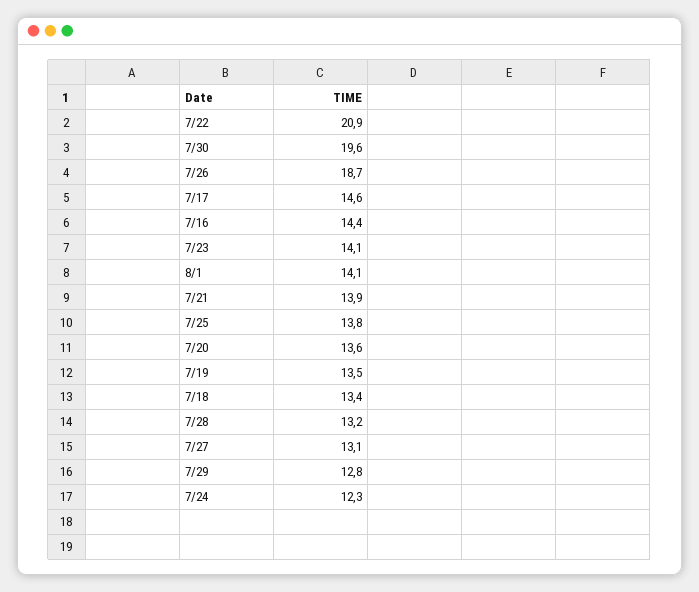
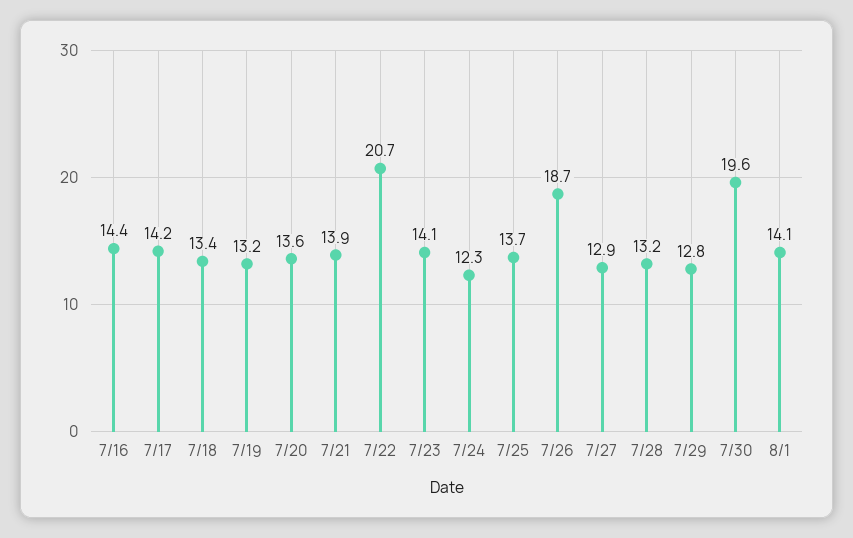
7/22: 20.9 -> 20.7
7/17: 14.6 -> 14.2
7/25: 13.8 -> 13.7
7/19: 13.5 -> 13.2
7/27: 13.1 -> 12.9

